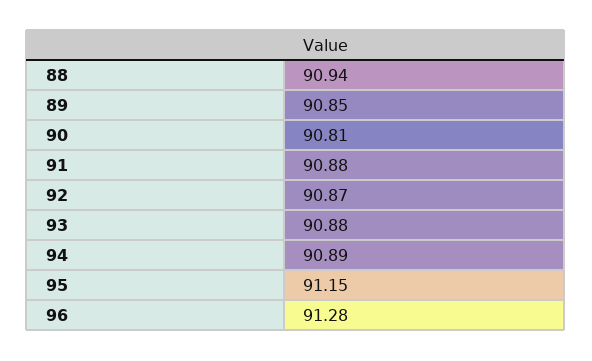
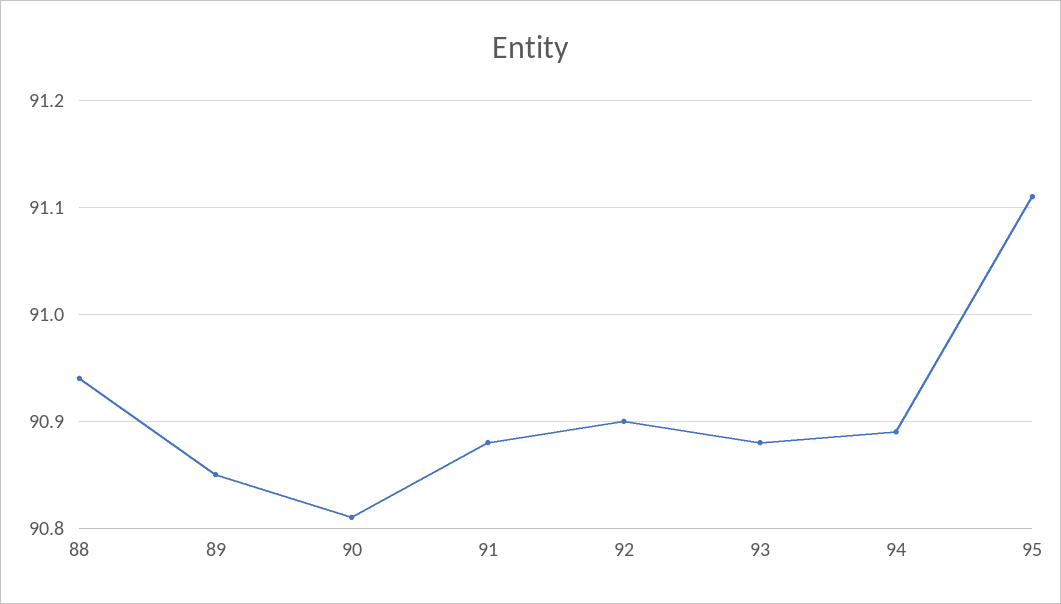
92: 90.87 -> 90.9
95: 91.15 -> 91.11
96: 91.28 -> none

